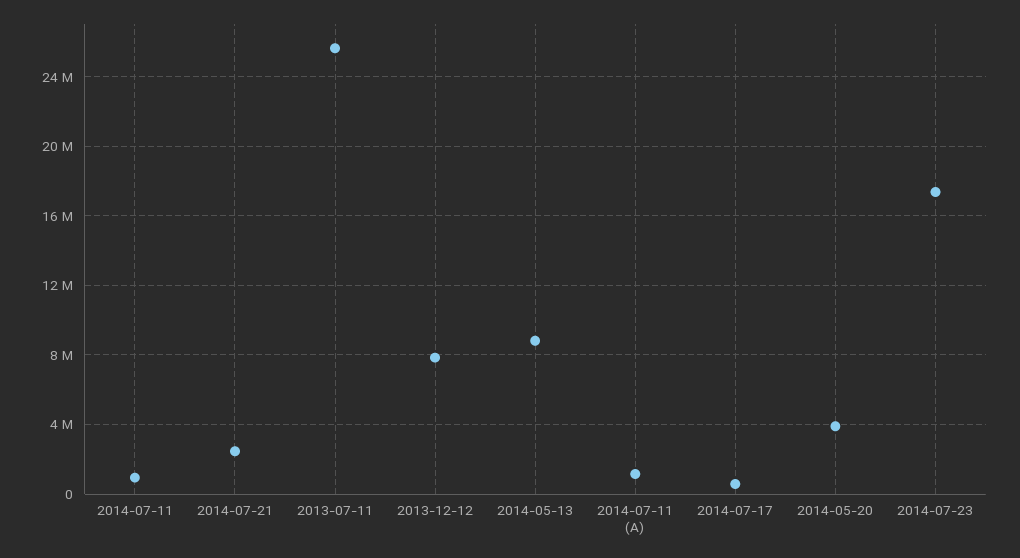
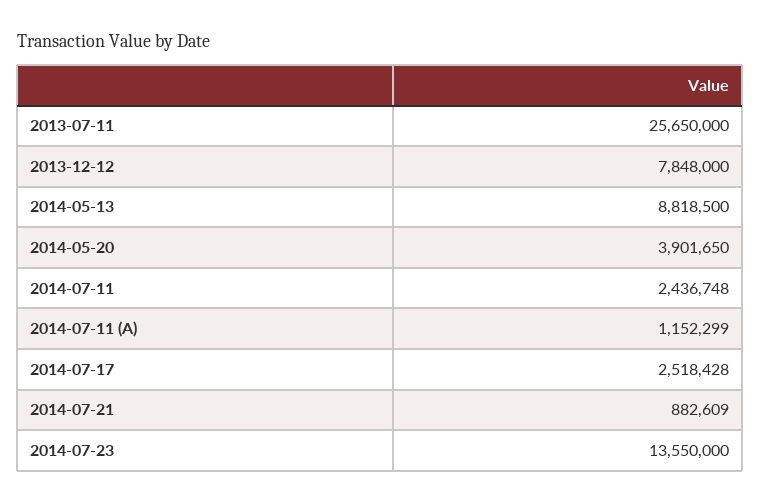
2014-07-11: 1000000 -> 2436748
2014-07-21: 2500000 -> 882609
2014-07-17: 500000 -> 2518428
2014-07-23: 17500000 -> 13550000

